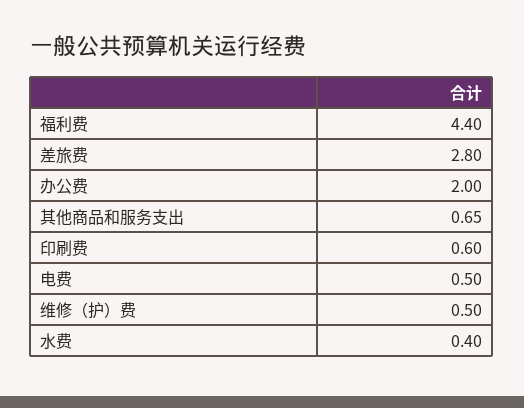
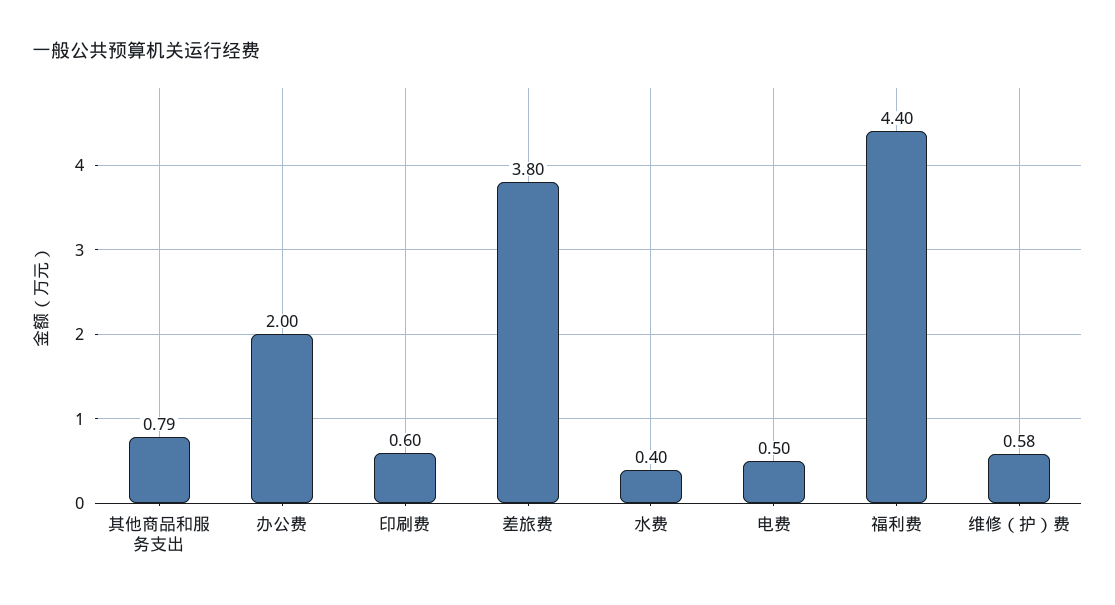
差旅费: 2.8 -> 3.8
其他商品和服务支出: 0.65 -> 0.79
维修（护）费: 0.5 -> 0.58

